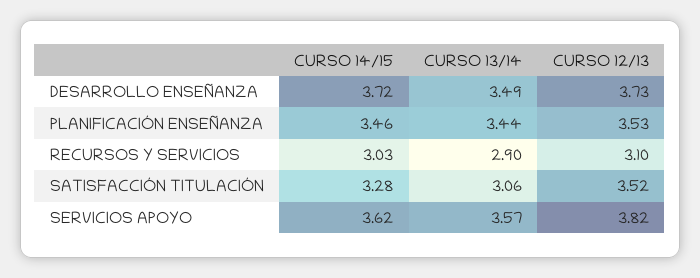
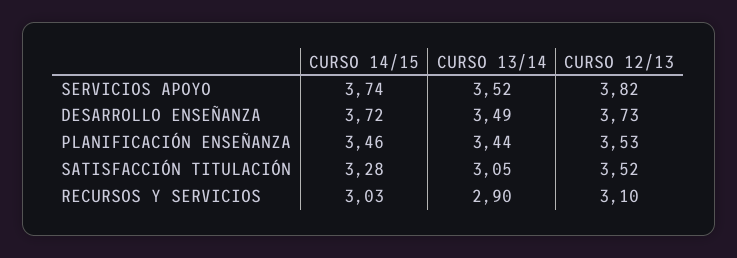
CURSO 13/14, SATISFACCIÓN TITULACIÓN: 3.06 -> 3.05
CURSO 14/15, SERVICIOS APOYO: 3.62 -> 3.74
CURSO 13/14, SERVICIOS APOYO: 3.57 -> 3.52

